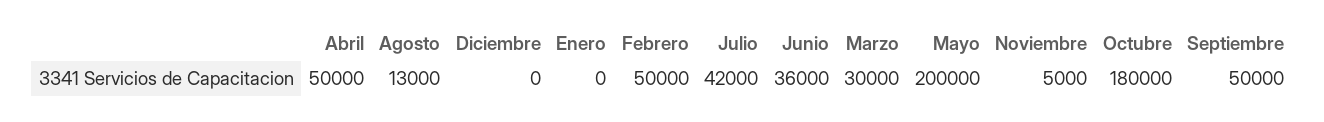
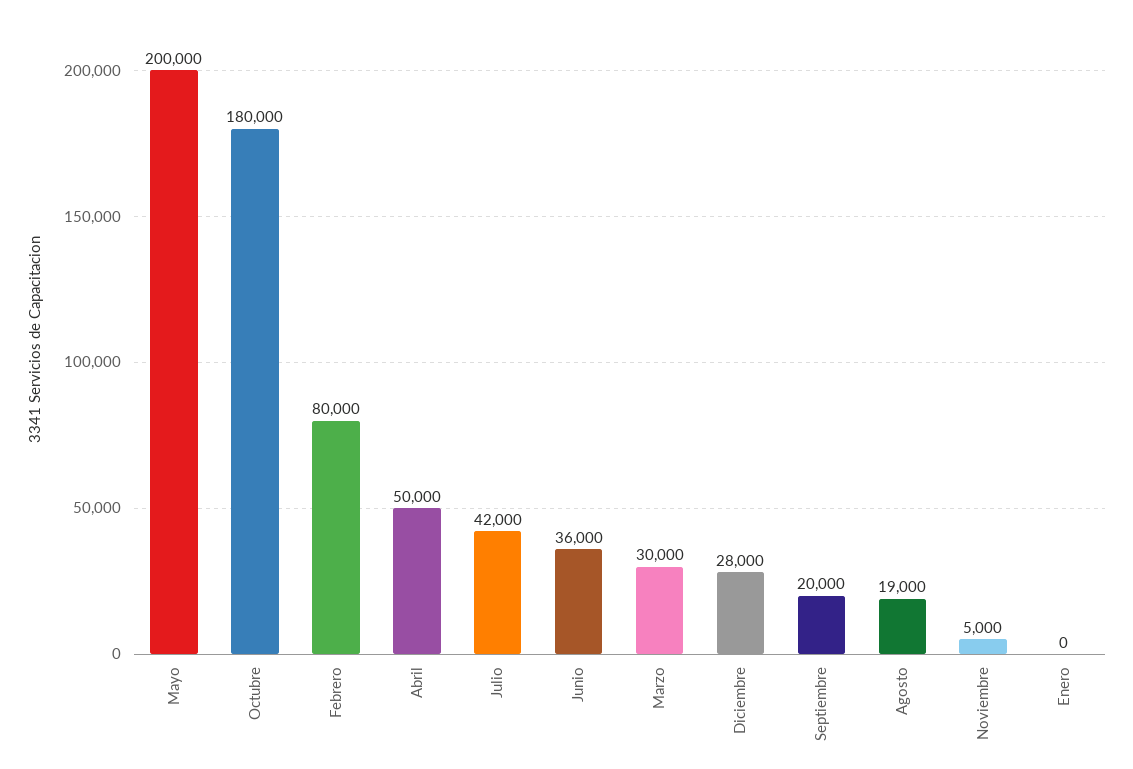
Agosto: 13000 -> 19000
Diciembre: 0 -> 28000
Febrero: 50000 -> 80000
Septiembre: 50000 -> 20000

